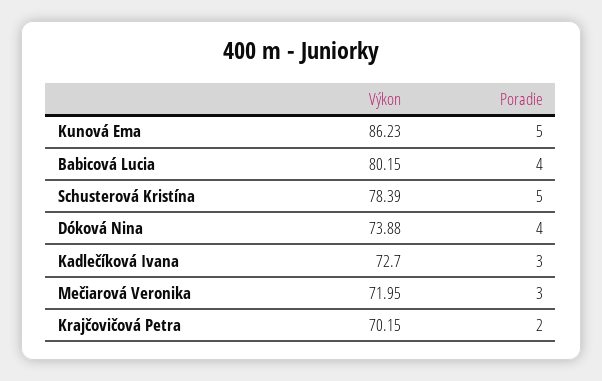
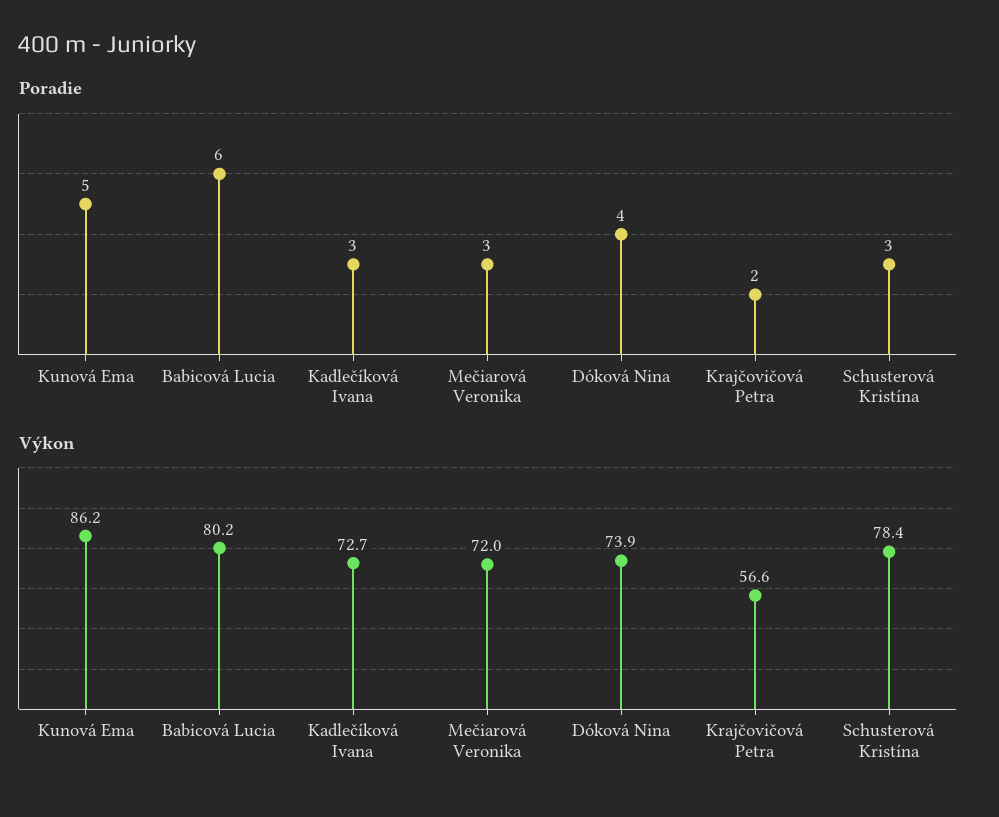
Poradie, Babicová Lucia: 4 -> 6
Poradie, Schusterová Kristína: 5 -> 3
Výkon, Krajčovičová Petra: 70.15 -> 56.6

